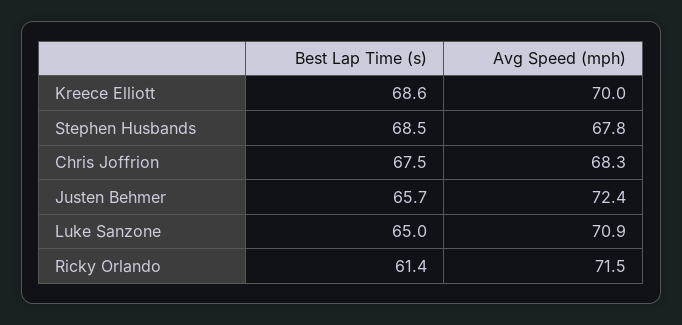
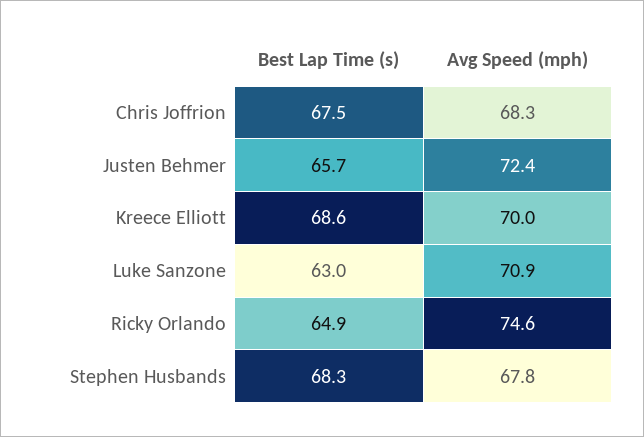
Best Lap Time (s), Stephen Husbands: 68.5 -> 68.3
Best Lap Time (s), Luke Sanzone: 65 -> 63
Best Lap Time (s), Ricky Orlando: 61.4 -> 64.9
Avg Speed (mph), Ricky Orlando: 71.5 -> 74.6

